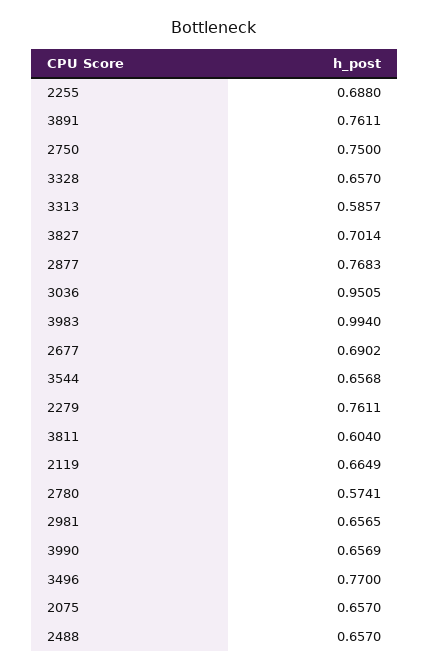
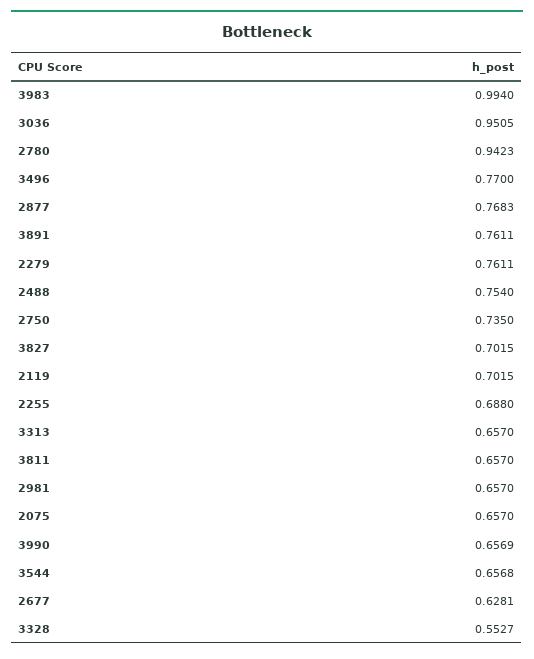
2750: 0.75 -> 0.735
3328: 0.657 -> 0.5527
3313: 0.5857 -> 0.657
3827: 0.7014 -> 0.7015
2677: 0.6902 -> 0.6281
3811: 0.604 -> 0.657
2119: 0.6649 -> 0.7015
2780: 0.5741 -> 0.9423
2981: 0.6565 -> 0.657
2488: 0.657 -> 0.754

